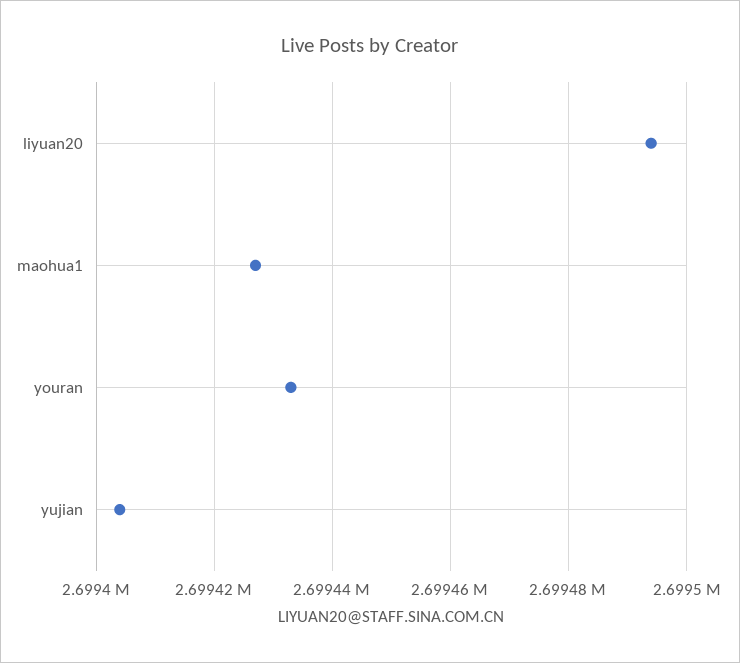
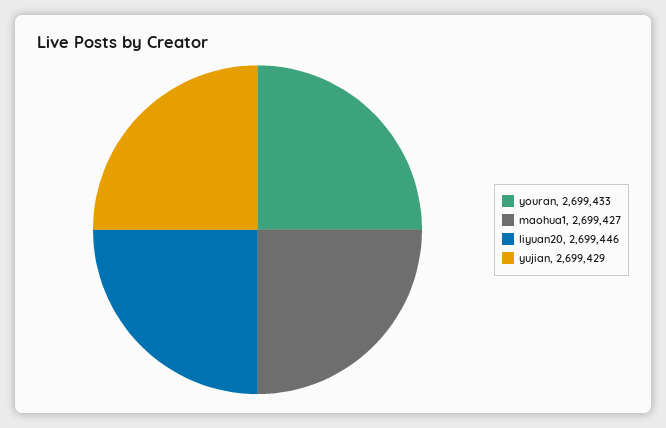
liyuan20: 2699495 -> 2699446
yujian: 2699405 -> 2699429

